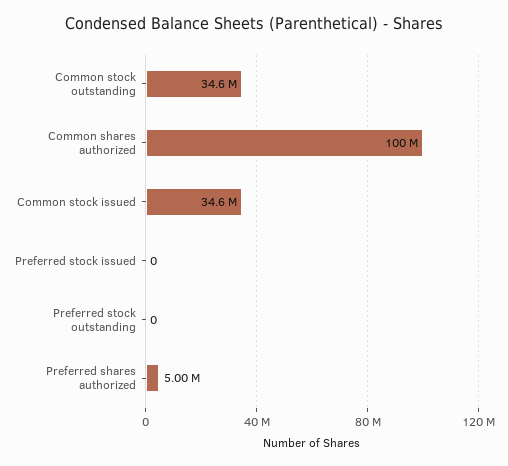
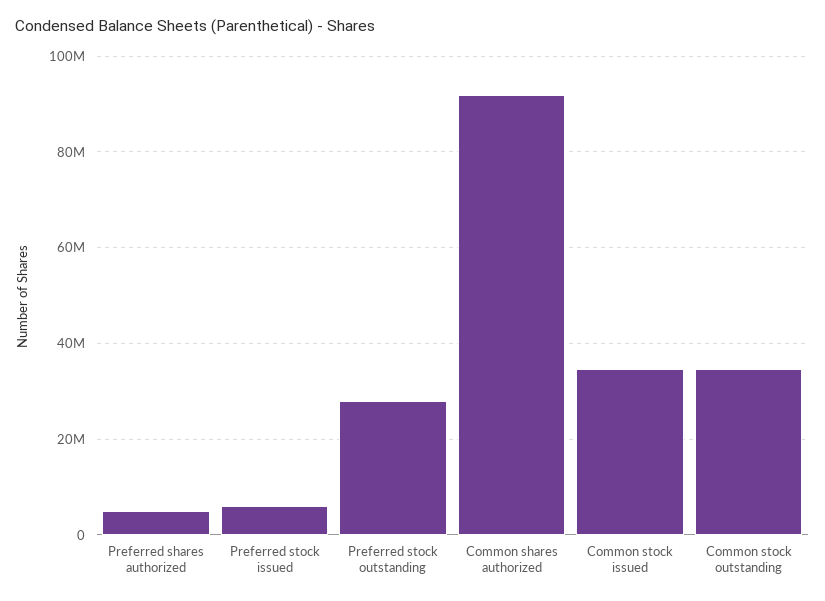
Common shares authorized: 100000000 -> 92000000
Preferred stock issued: 0 -> 6000000
Preferred stock outstanding: 0 -> 28000000

